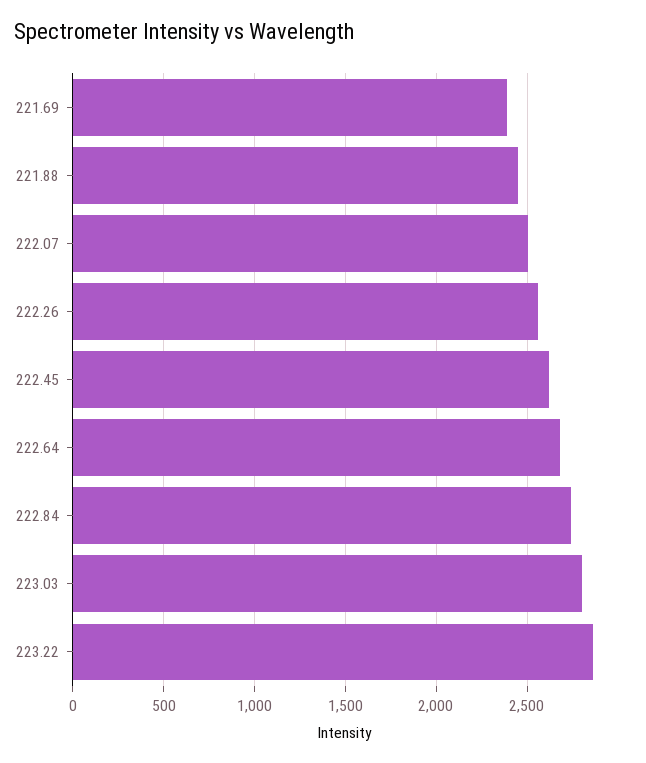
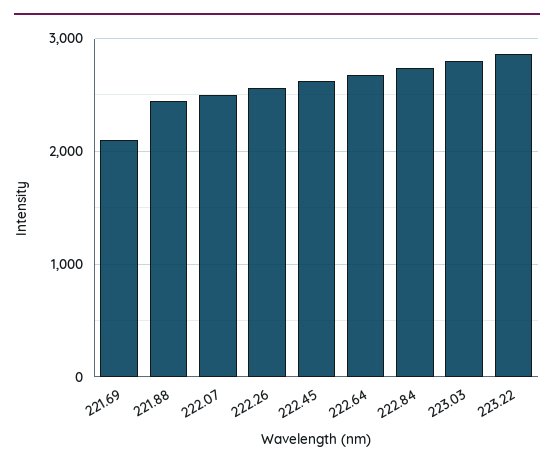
221.69: 2400 -> 2100

